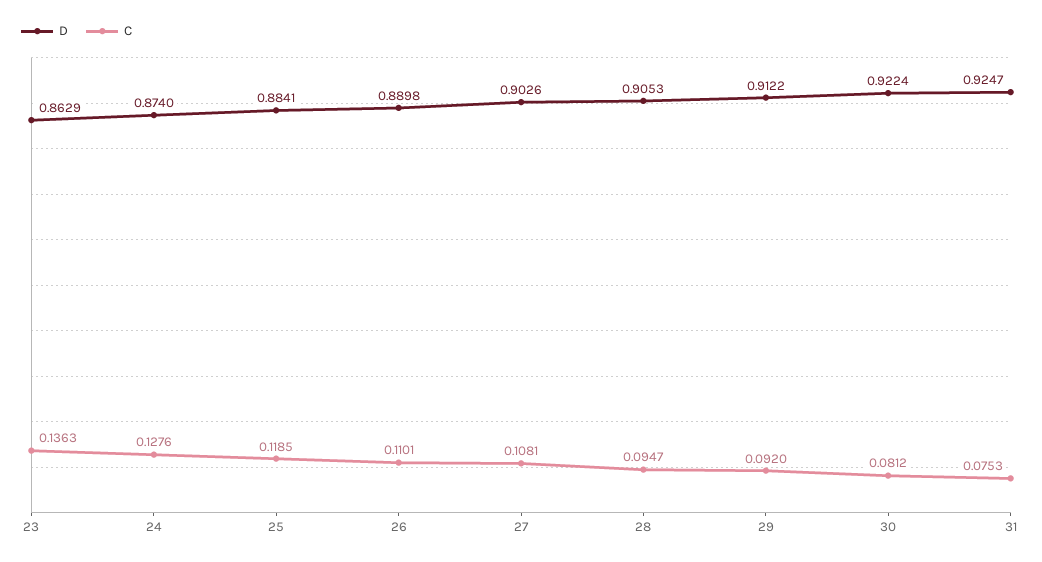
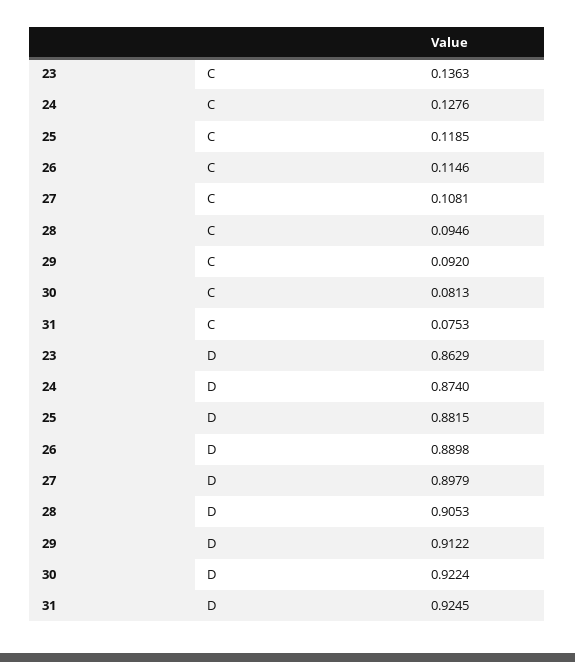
D, 25: 0.8841 -> 0.8815
C, 26: 0.1101 -> 0.1146
D, 27: 0.9026 -> 0.8979
C, 28: 0.0947 -> 0.0946
C, 30: 0.0812 -> 0.0813
D, 31: 0.9247 -> 0.9245

